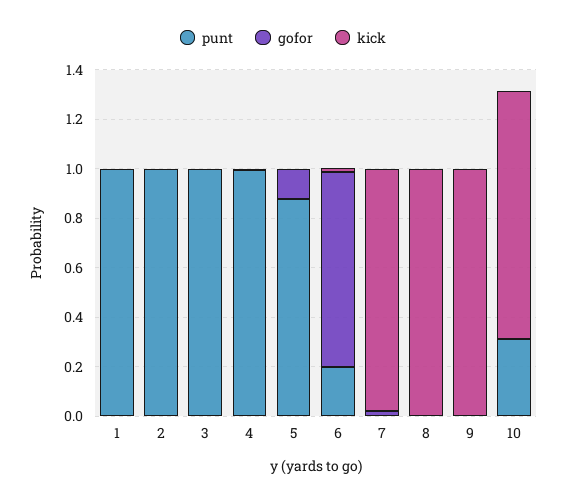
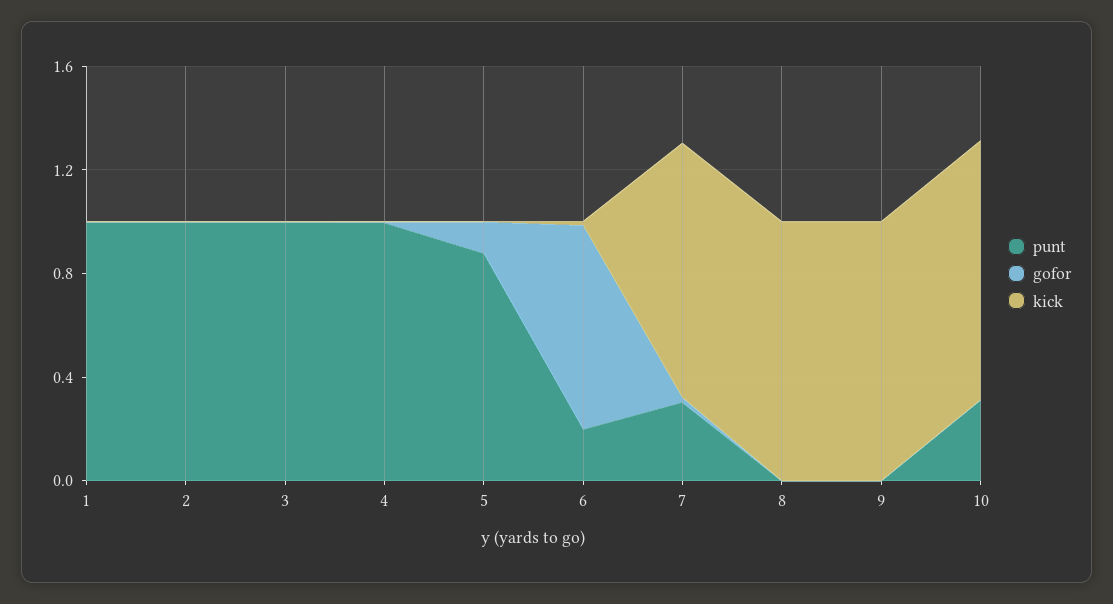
punt, 7: 0 -> 0.3

